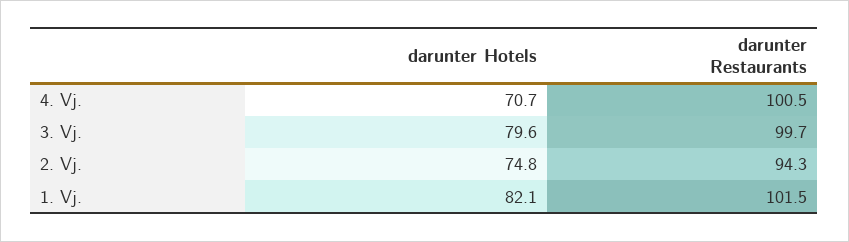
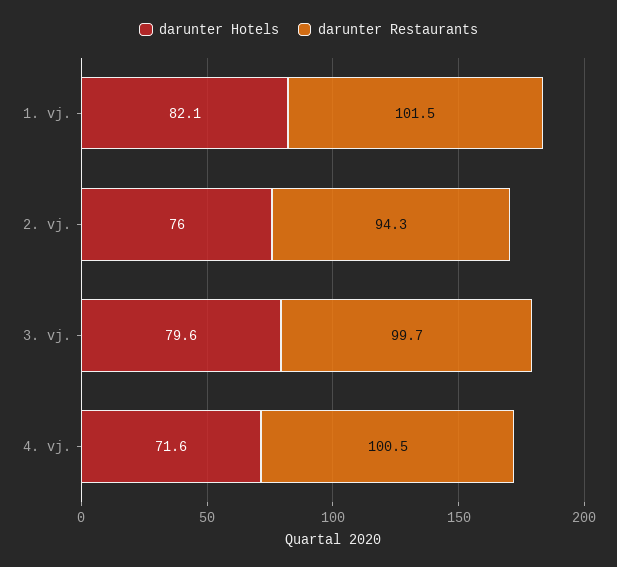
darunter Hotels, 4. Vj.: 70.7 -> 71.6
darunter Hotels, 2. Vj.: 74.8 -> 76

